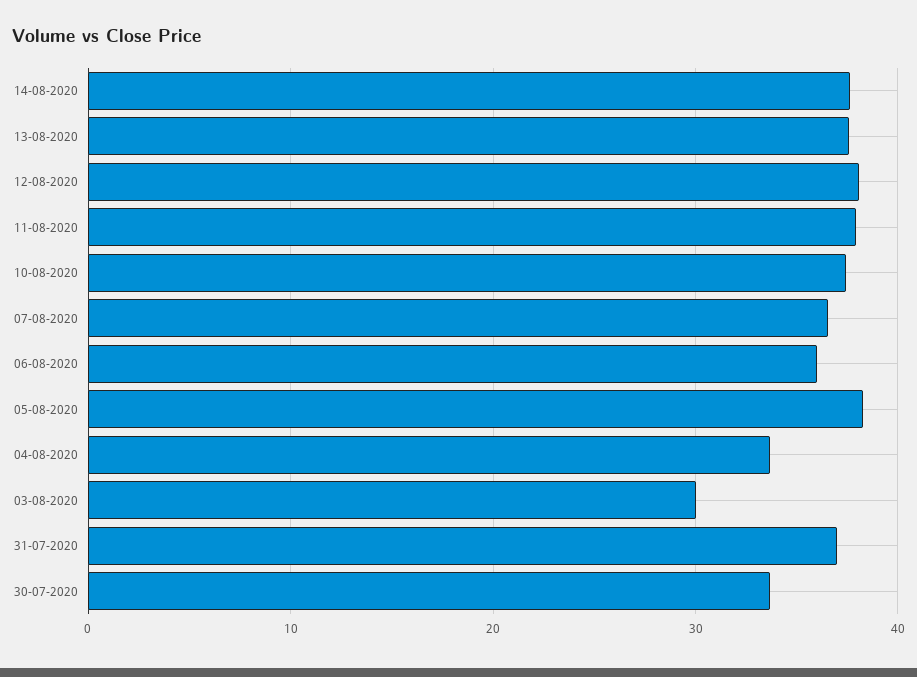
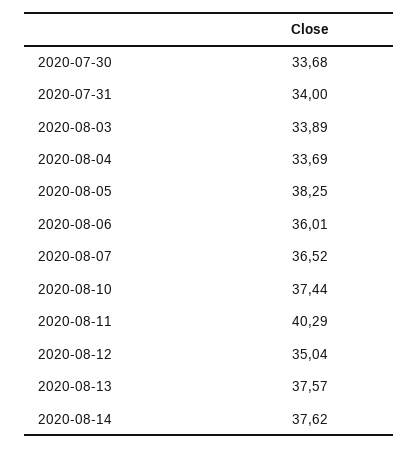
12-08-2020: 38 -> 35.04
11-08-2020: 38 -> 40.29
03-08-2020: 30 -> 33.89
31-07-2020: 37 -> 34

